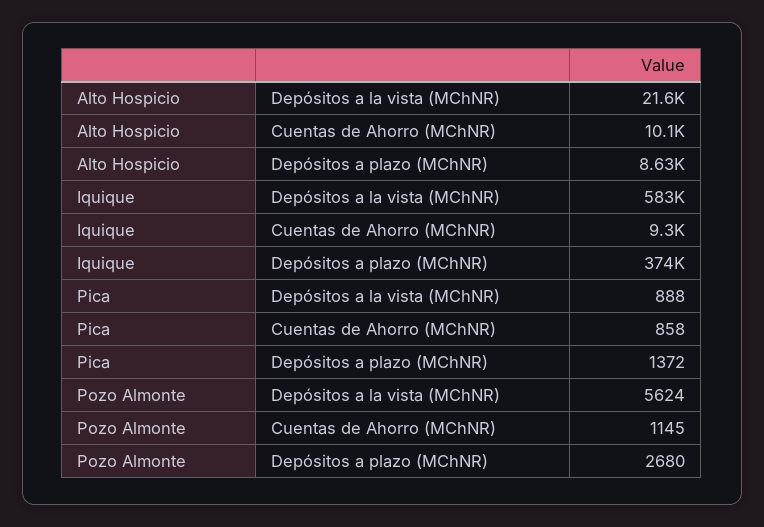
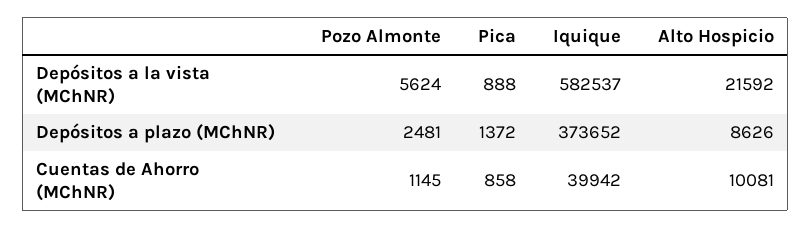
Iquique, Cuentas de Ahorro (MChNR): 9300 -> 39942
Pozo Almonte, Depósitos a plazo (MChNR): 2680 -> 2481

